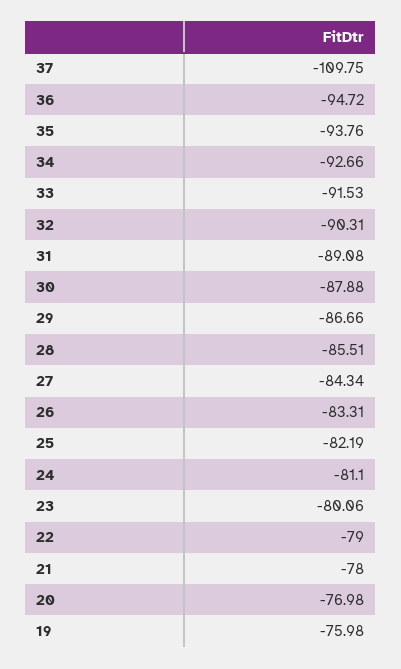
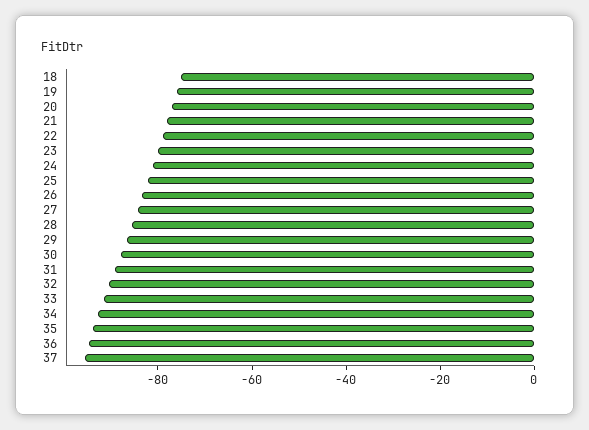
37: -109.75 -> -95
18: none -> -75

